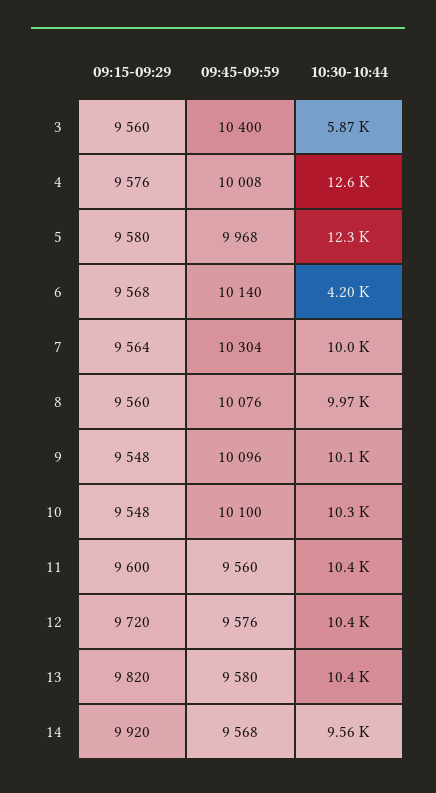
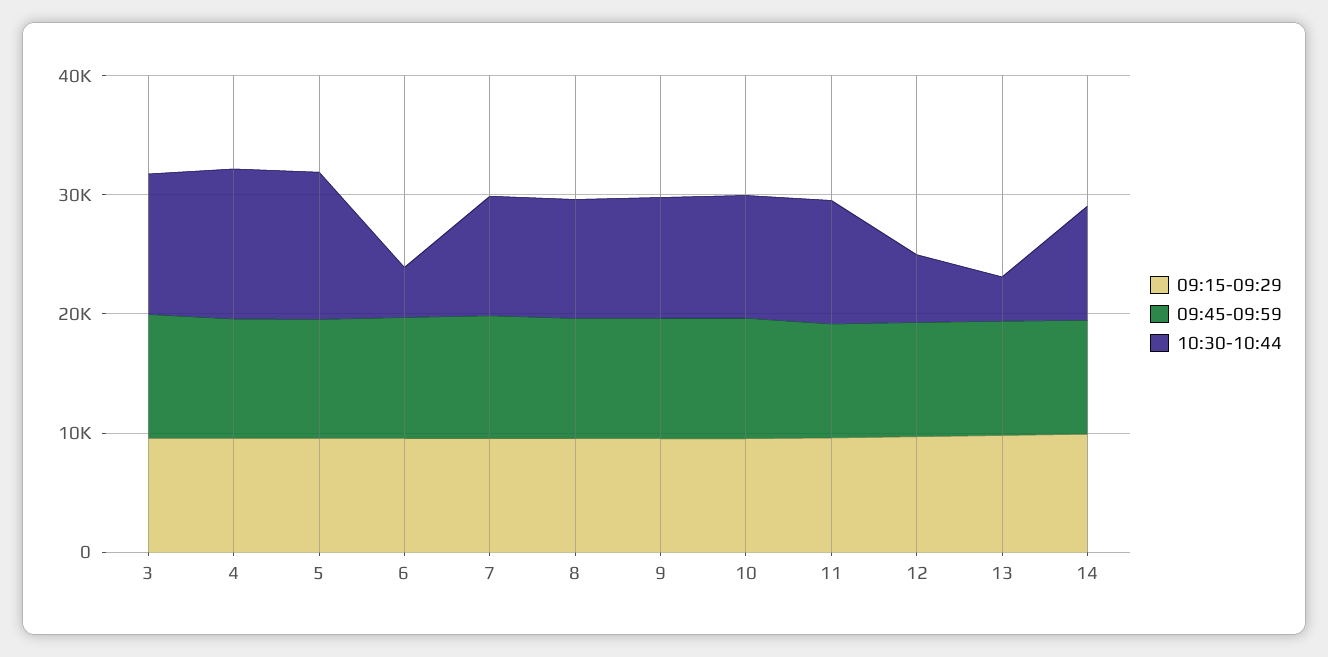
10:30-10:44, 3: 5870 -> 12000
10:30-10:44, 12: 10400 -> 6000
10:30-10:44, 13: 10400 -> 4000

